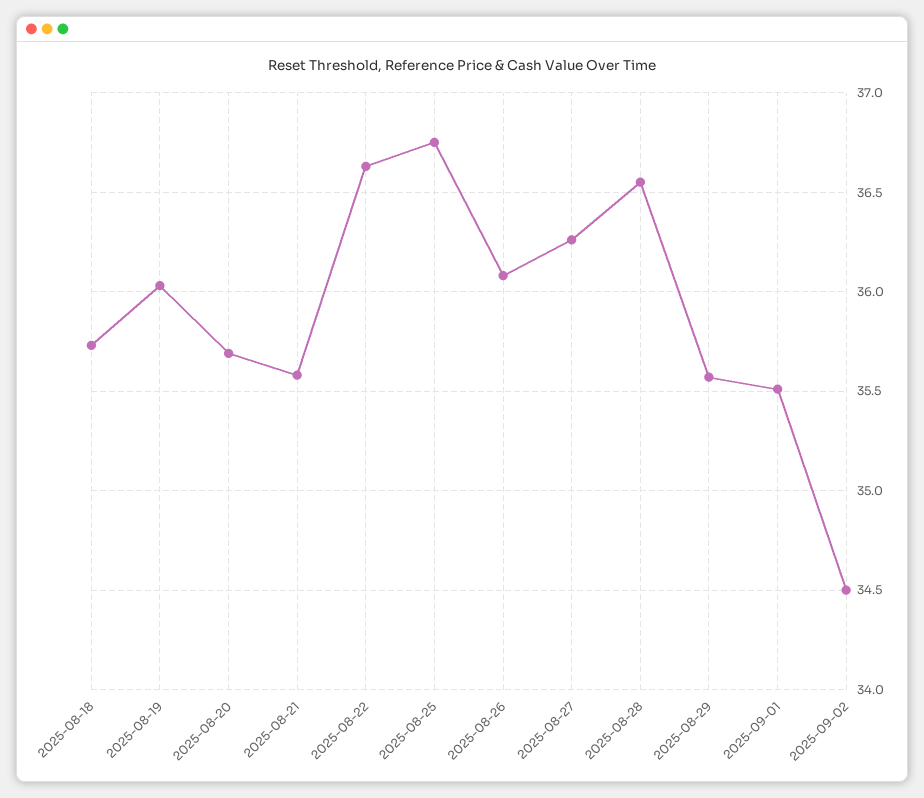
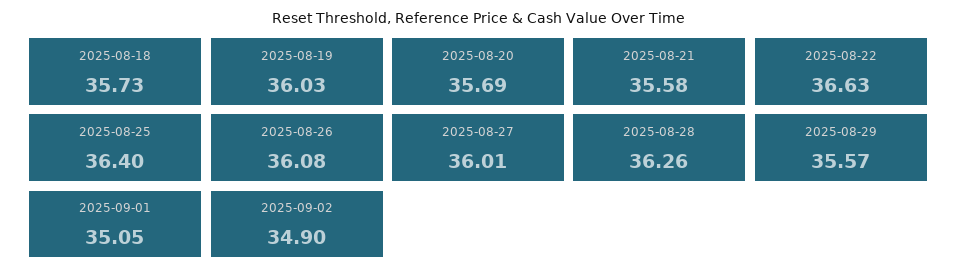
2025-08-25: 36.75 -> 36.4
2025-08-27: 36.25 -> 36.01
2025-08-28: 36.55 -> 36.26
2025-09-01: 35.5 -> 35.05
2025-09-02: 34.5 -> 34.9

